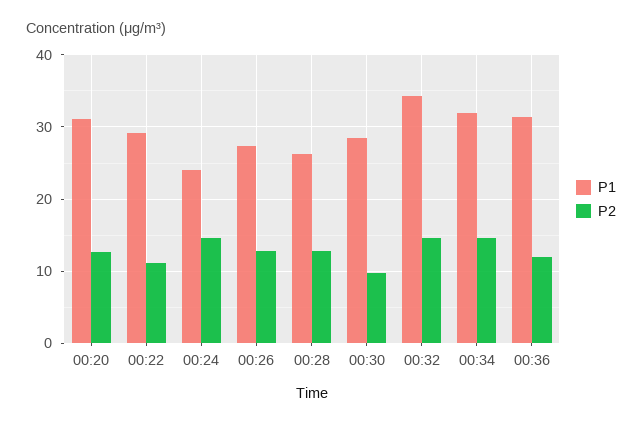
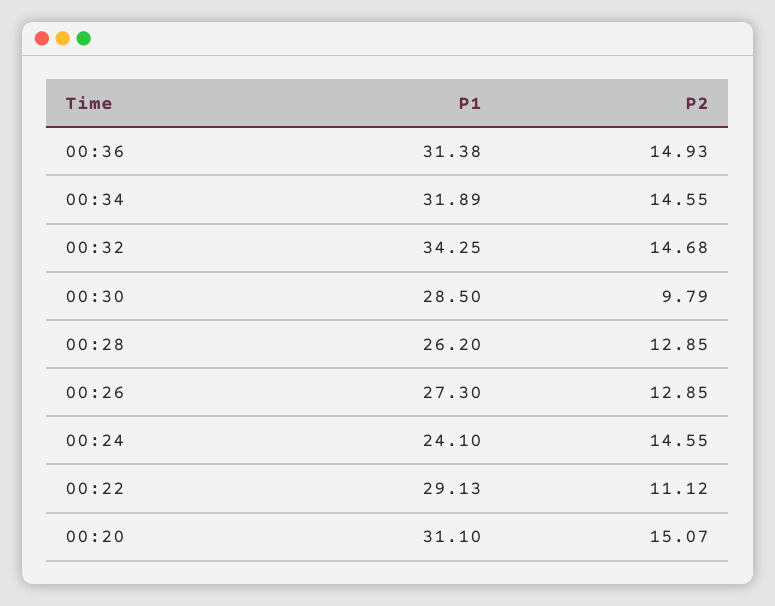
P2, 00:20: 13 -> 15.07
P2, 00:36: 12 -> 14.93

